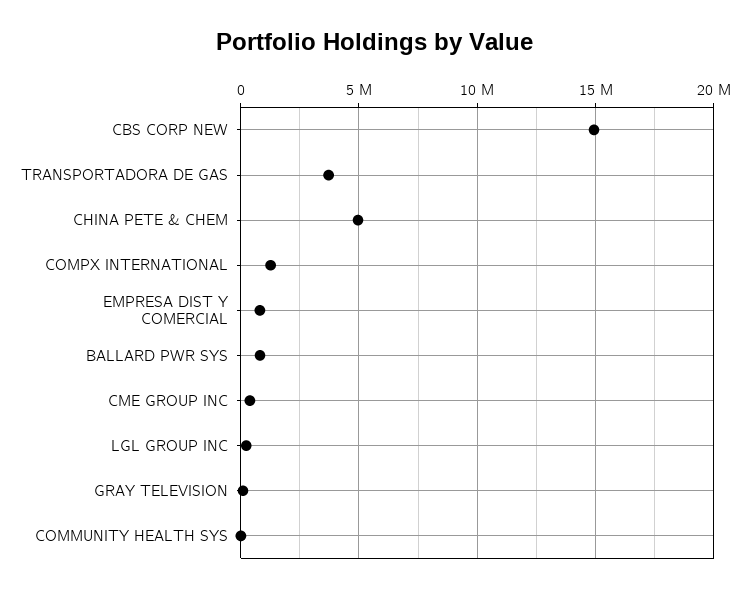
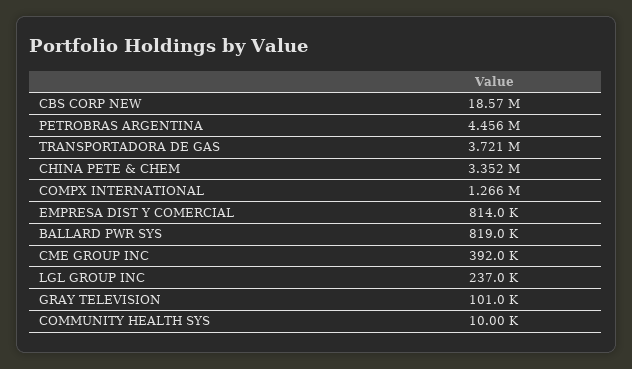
CBS CORP NEW: 15000000 -> 18570000
CHINA PETE & CHEM: 5000000 -> 3352000
PETROBRAS ARGENTINA: none -> 4456000

